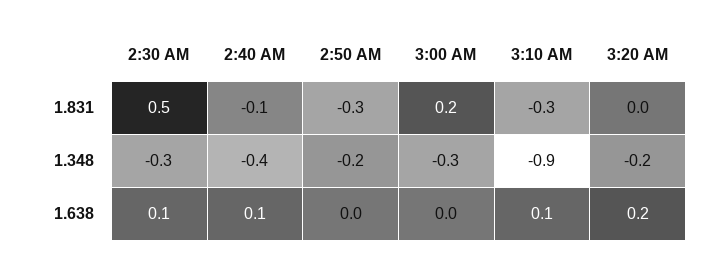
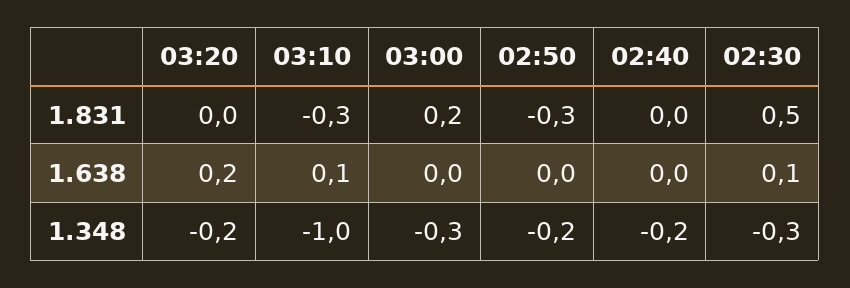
2:40 AM, 1.831: -0.1 -> 0
2:40 AM, 1.348: -0.4 -> -0.2
3:10 AM, 1.348: -0.9 -> -1
2:40 AM, 1.638: 0.1 -> 0

